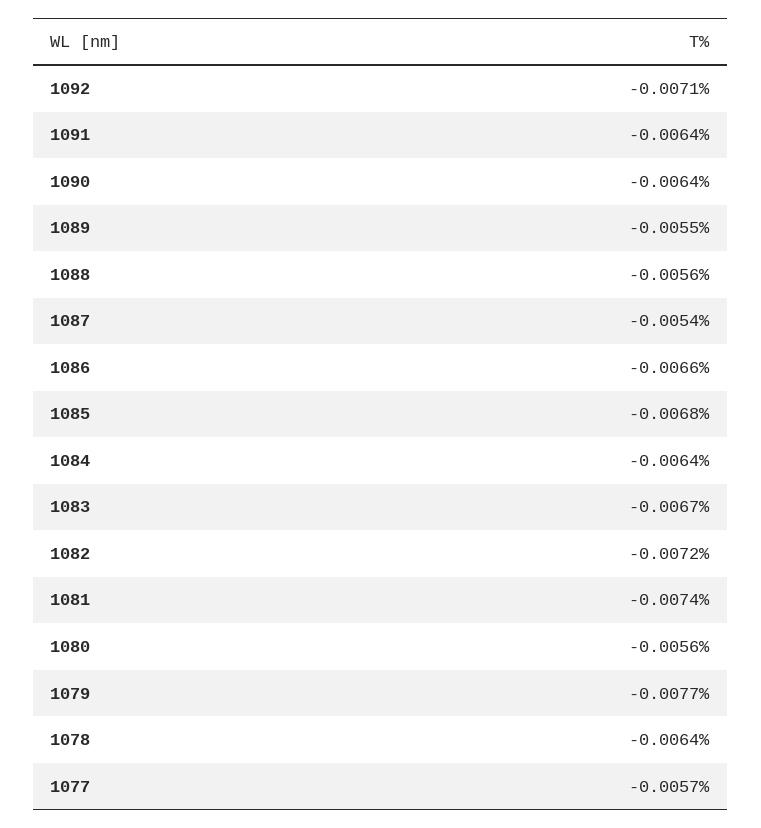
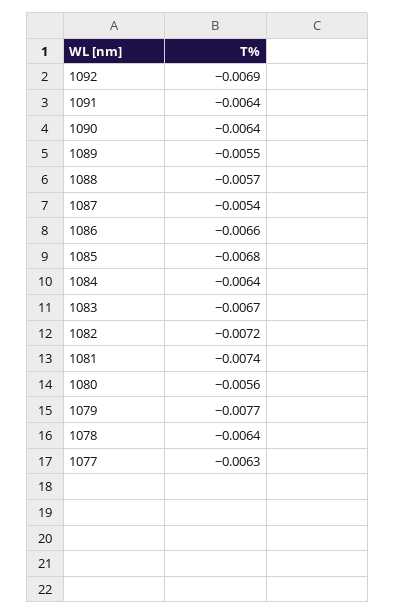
1092: -0.0071 -> -0.0069
1088: -0.0056 -> -0.0057
1077: -0.0057 -> -0.0063

